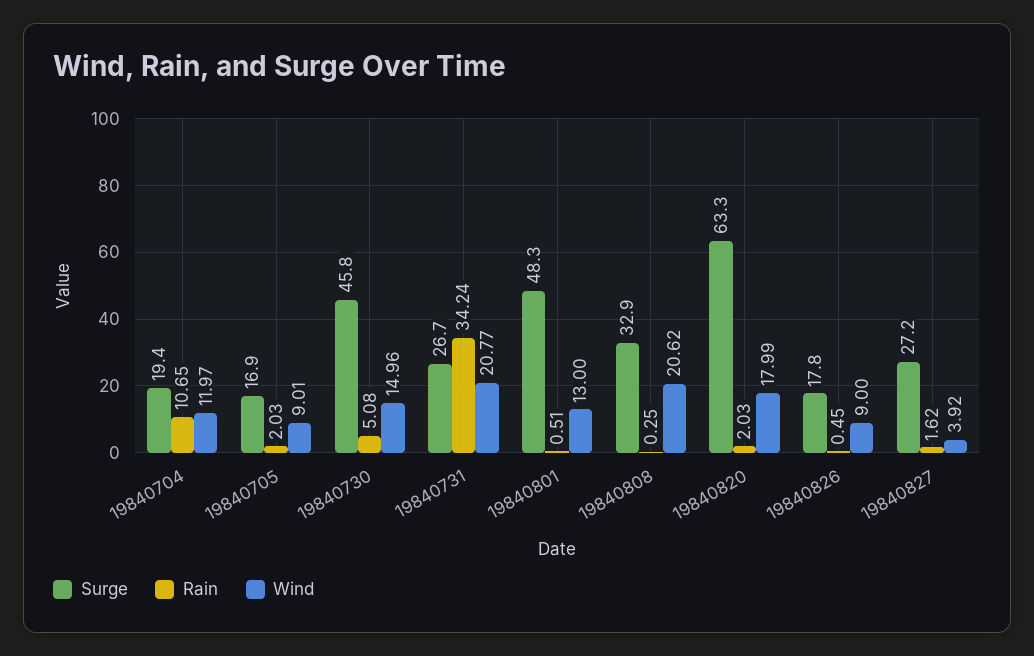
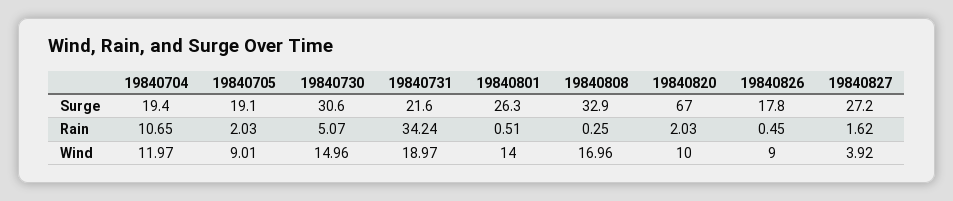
Surge, 19840705: 16.9 -> 19.1
Surge, 19840730: 45.8 -> 30.6
Rain, 19840730: 5.08 -> 5.07
Surge, 19840731: 26.7 -> 21.6
Wind, 19840731: 20.77 -> 18.97
Surge, 19840801: 48.3 -> 26.3
Wind, 19840801: 13 -> 14
Wind, 19840808: 20.62 -> 16.96
Surge, 19840820: 63.3 -> 67
Wind, 19840820: 17.99 -> 10

